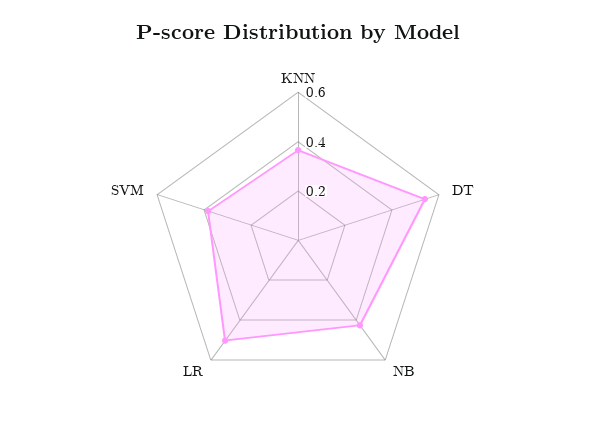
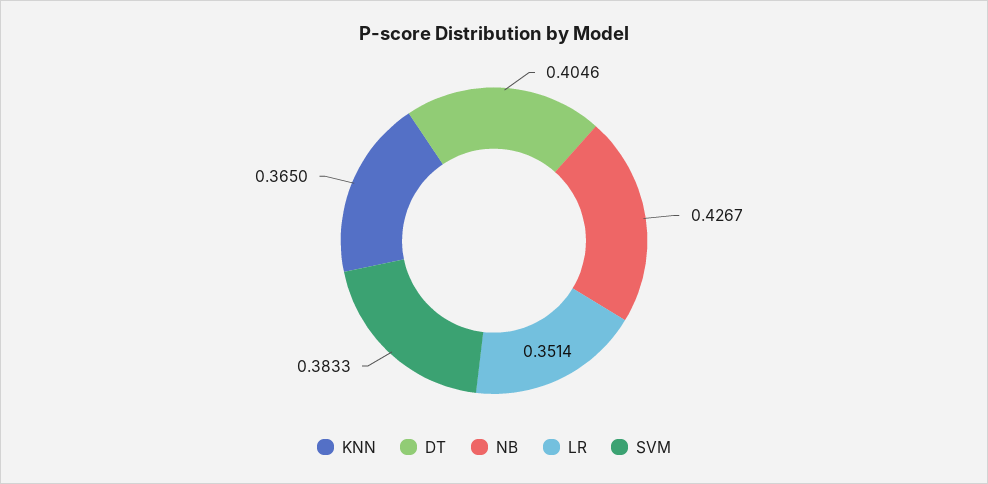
DT: 0.55 -> 0.4046
LR: 0.5 -> 0.3514

